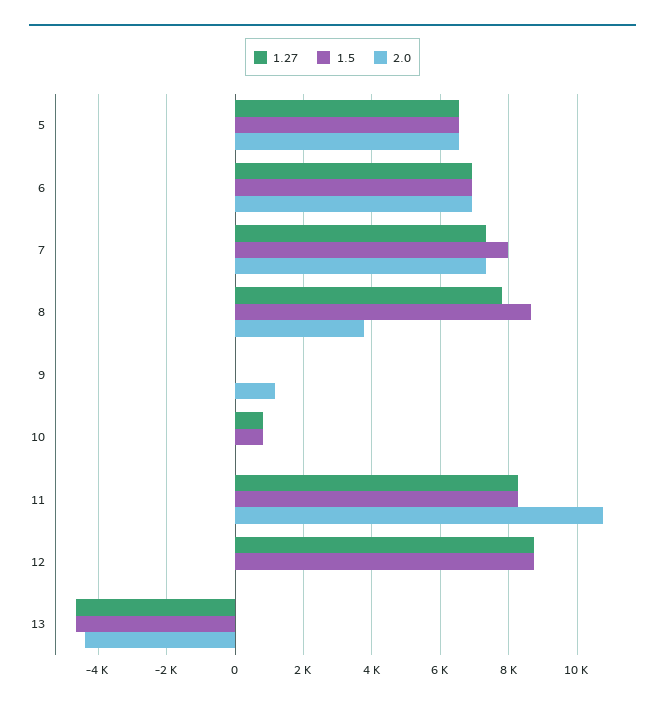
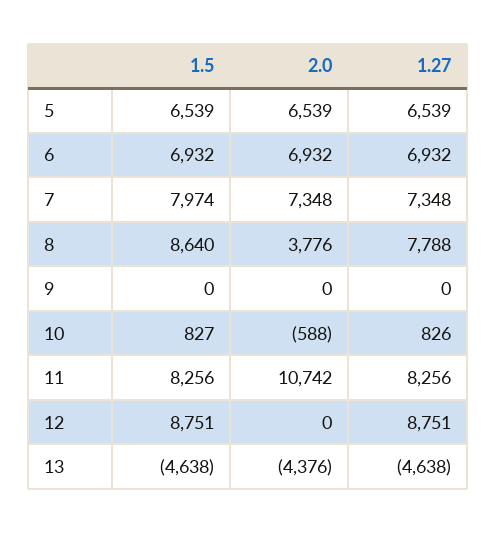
2.0, 9: 1200 -> 0
2.0, 10: 0 -> -588

